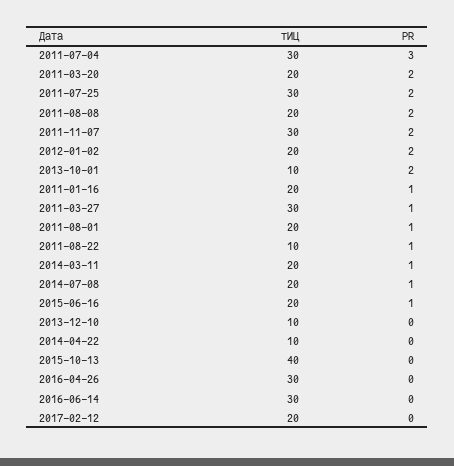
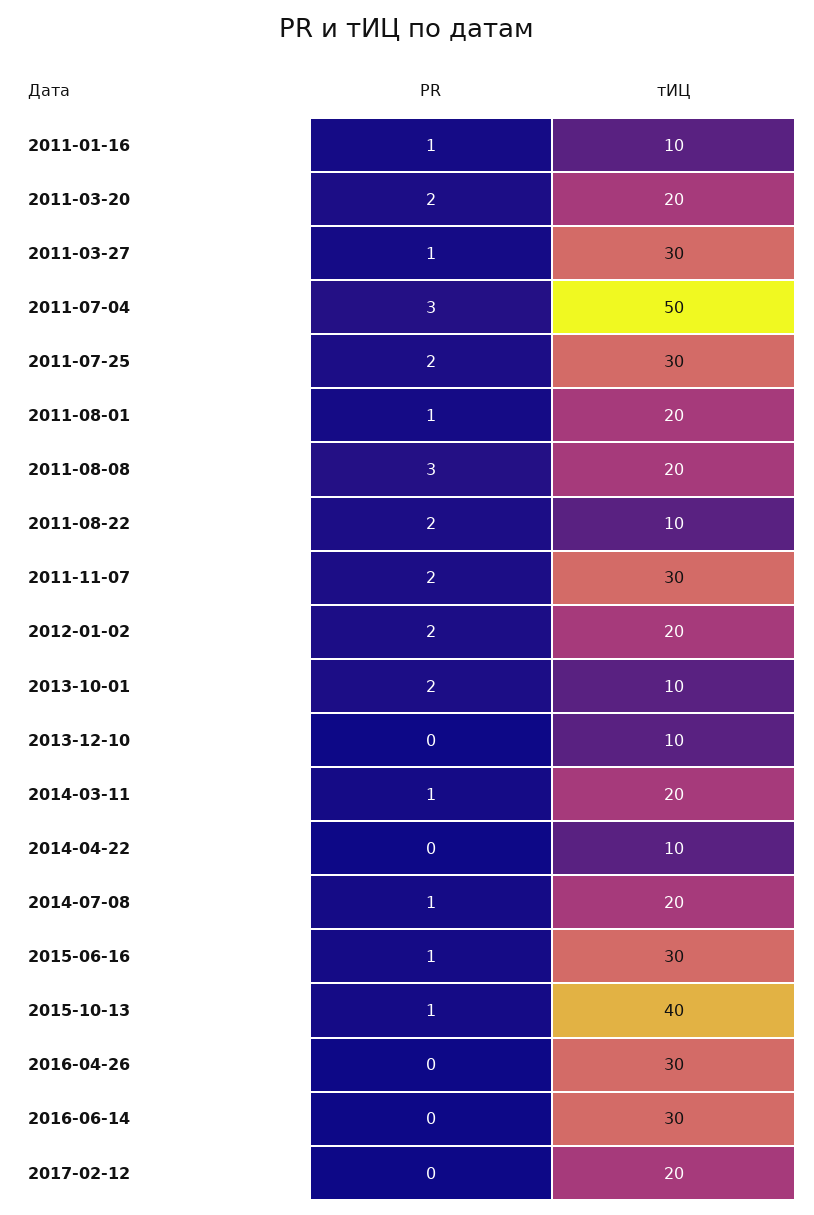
тИЦ, 2011-07-04: 30 -> 50
PR, 2011-08-08: 2 -> 3
тИЦ, 2011-01-16: 20 -> 10
PR, 2011-08-22: 1 -> 2
тИЦ, 2015-06-16: 20 -> 30
PR, 2015-10-13: 0 -> 1

